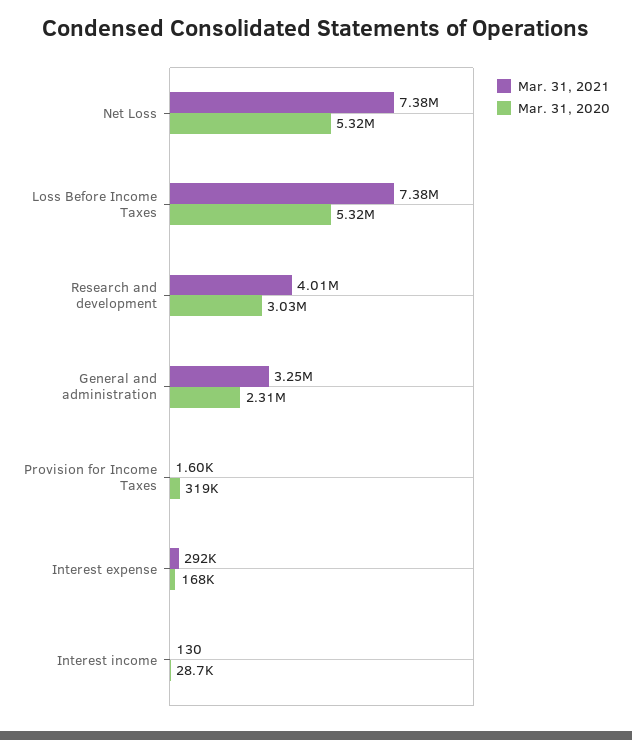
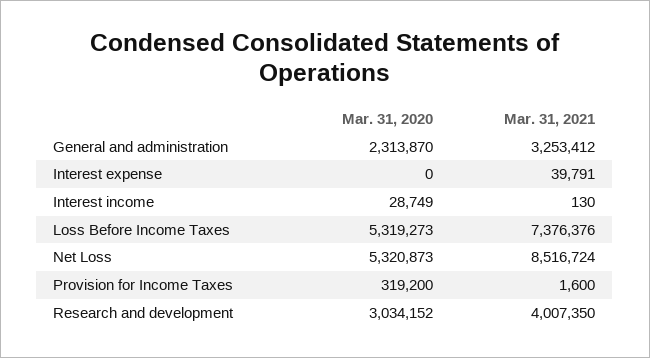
Mar. 31, 2021, Net Loss: 7380000 -> 8516724
Mar. 31, 2021, Interest expense: 292000 -> 39791
Mar. 31, 2020, Interest expense: 168000 -> 0

